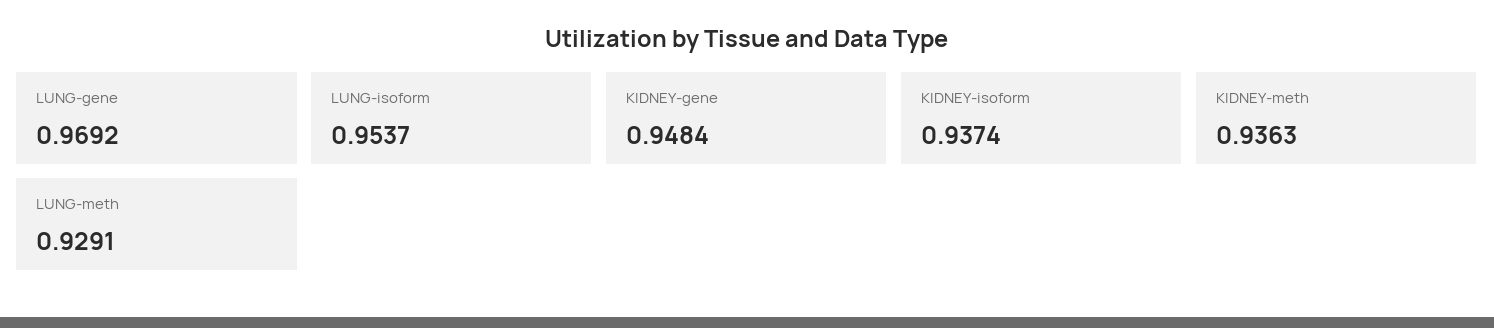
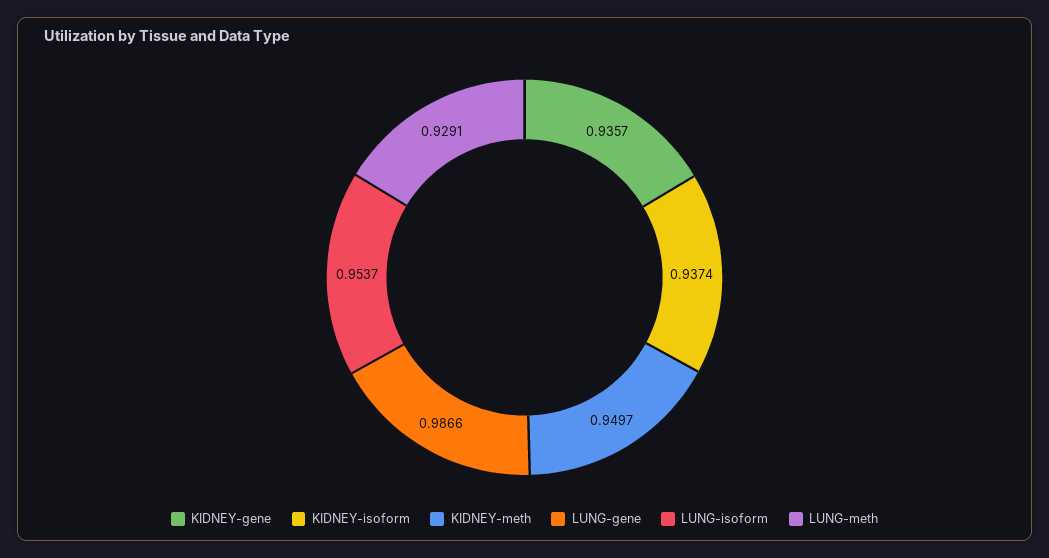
LUNG-gene: 0.9692 -> 0.9866
KIDNEY-gene: 0.9484 -> 0.9357
KIDNEY-meth: 0.9363 -> 0.9497

